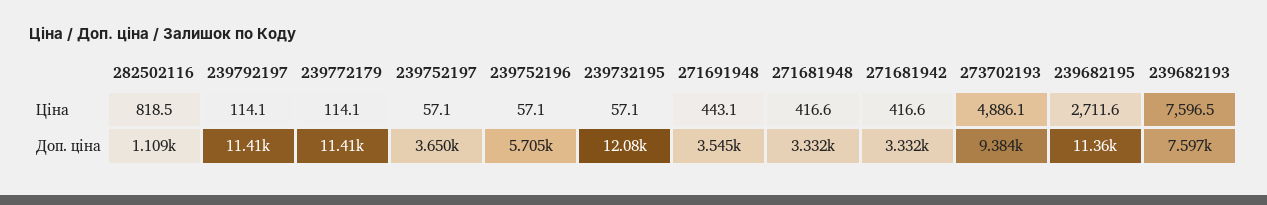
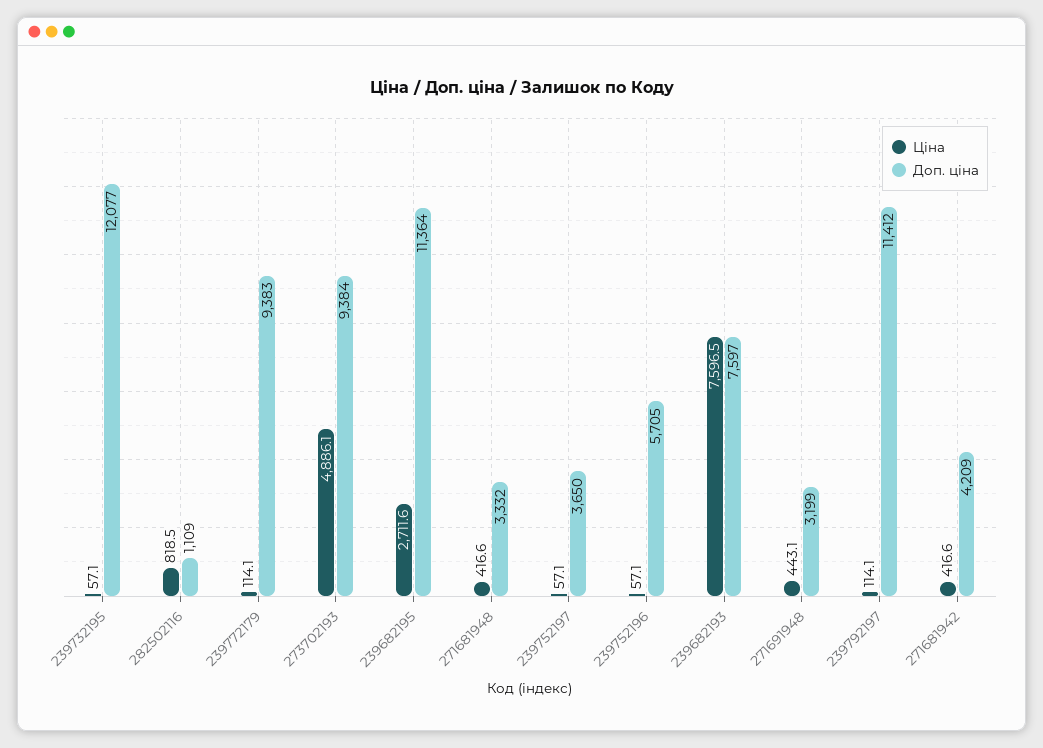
Доп. ціна, 239772179: 11410 -> 9383
Доп. ціна, 271691948: 3545 -> 3199
Доп. ціна, 271681942: 3332 -> 4209

